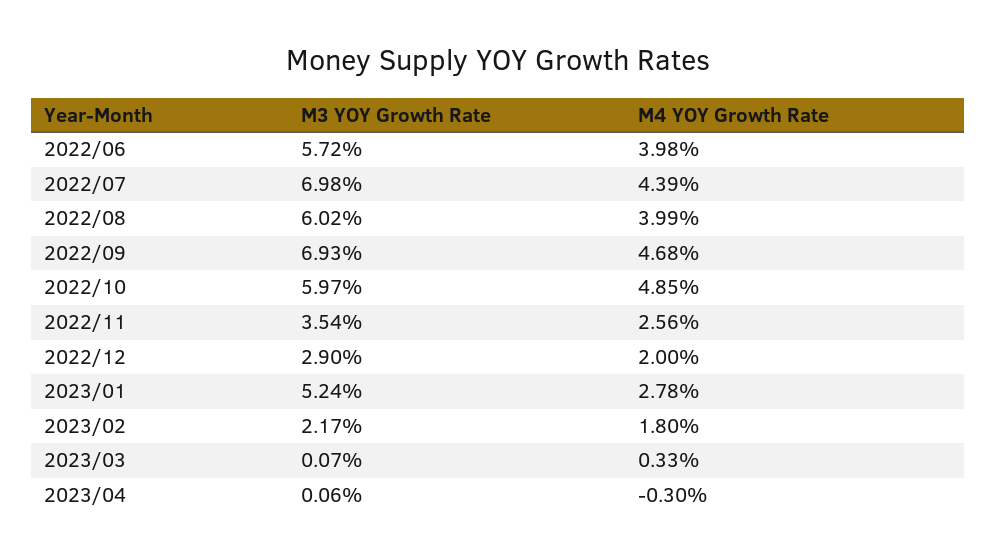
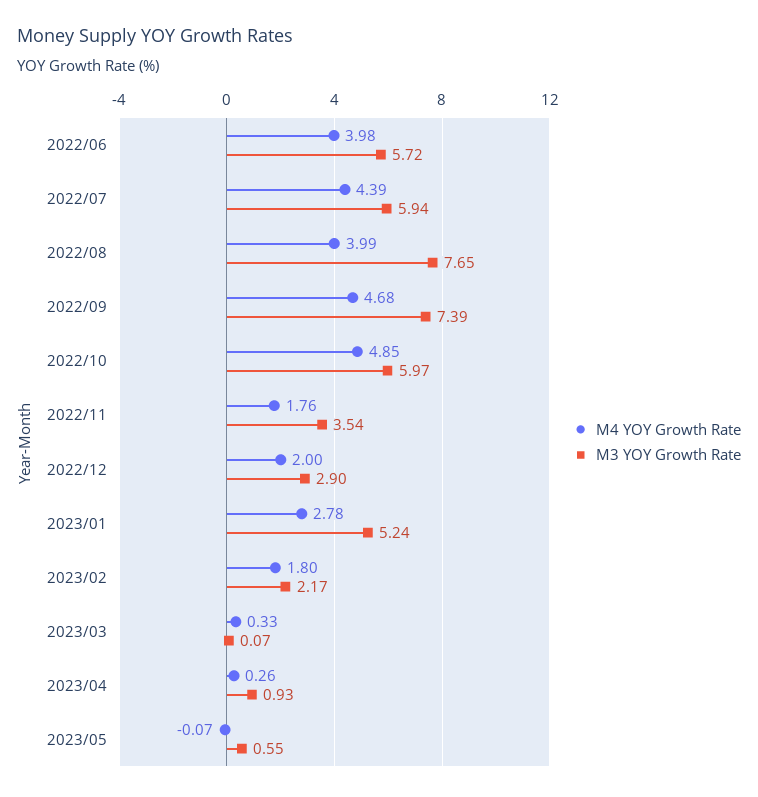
M3 YOY Growth Rate, 2022/07: 6.98 -> 5.94
M3 YOY Growth Rate, 2022/08: 6.02 -> 7.65
M3 YOY Growth Rate, 2022/09: 6.93 -> 7.39
M4 YOY Growth Rate, 2022/11: 2.56 -> 1.76
M3 YOY Growth Rate, 2023/04: 0.06 -> 0.93
M4 YOY Growth Rate, 2023/04: -0.3 -> 0.26
M4 YOY Growth Rate, 2023/05: none -> -0.07
M3 YOY Growth Rate, 2023/05: none -> 0.55

